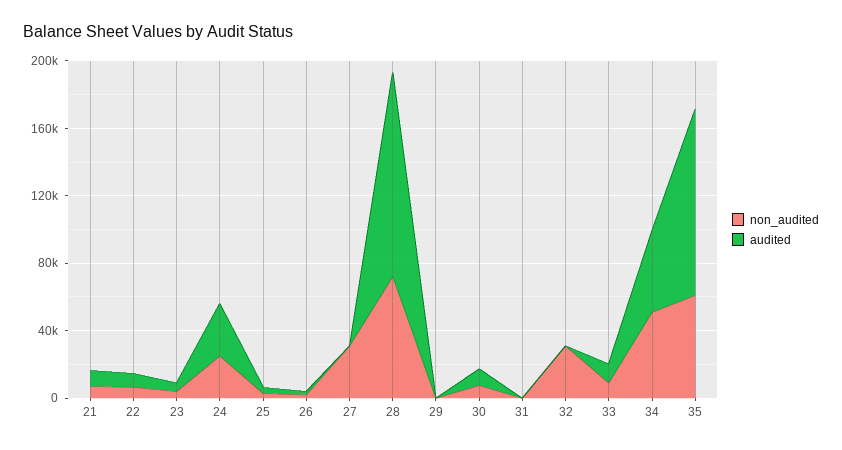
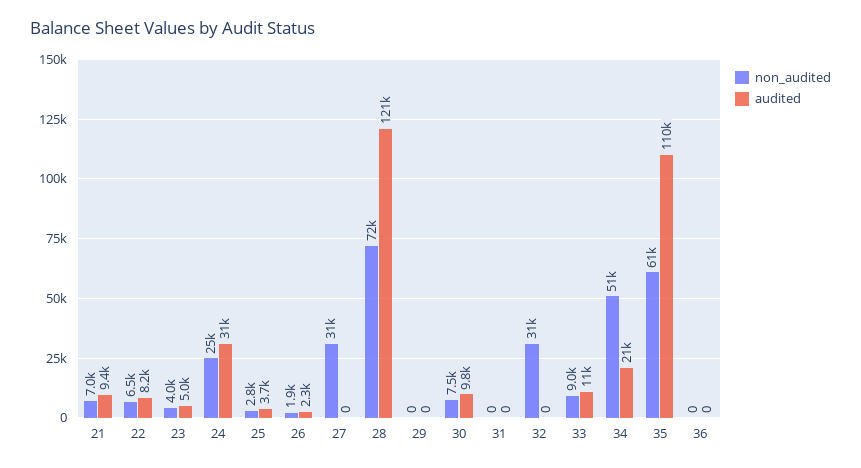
audited, 34: 50000 -> 21000
non_audited, 36: none -> 0
audited, 36: none -> 0

